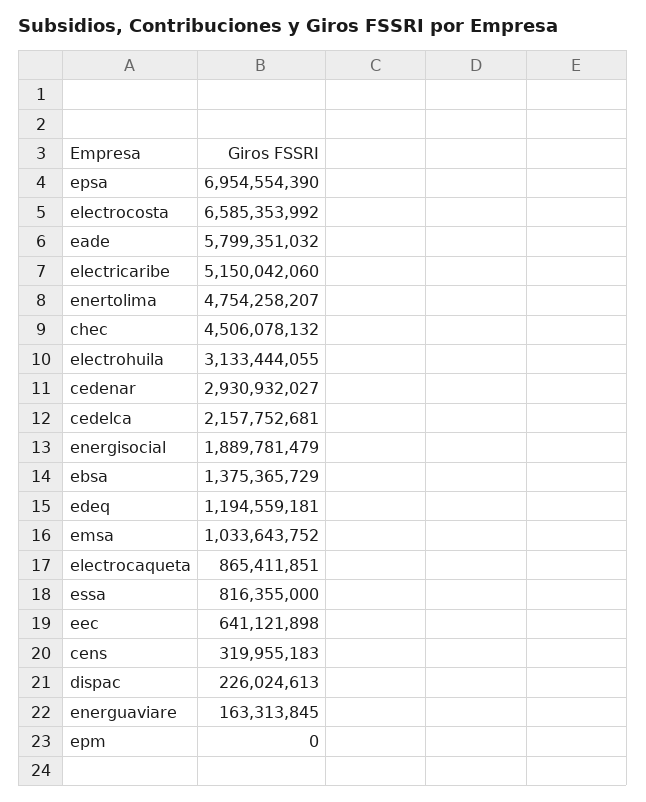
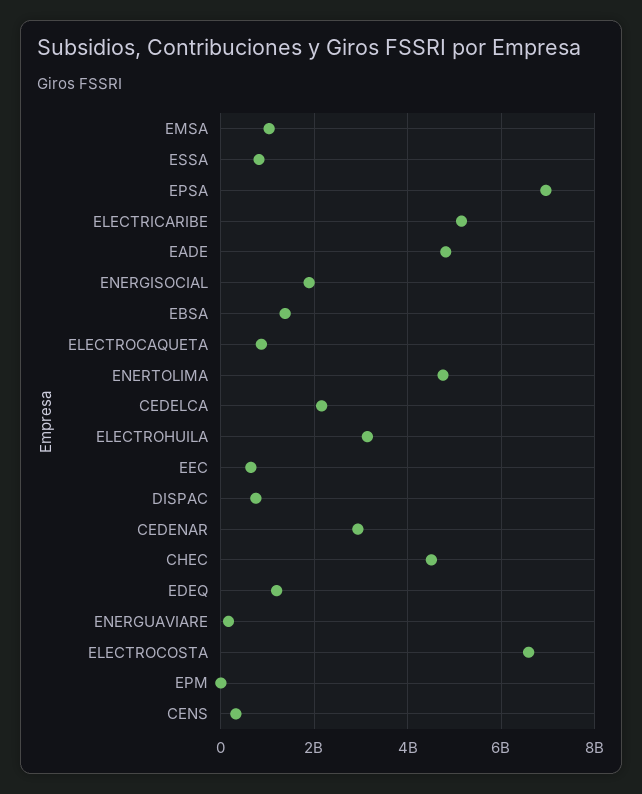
eade: 5799351032 -> 4800000000
dispac: 226024613 -> 800000000

